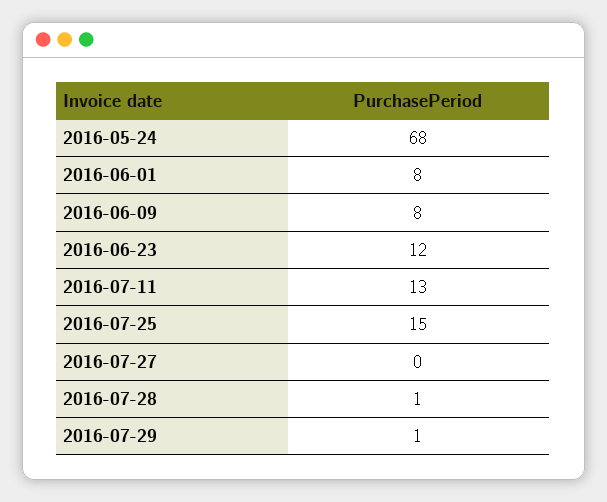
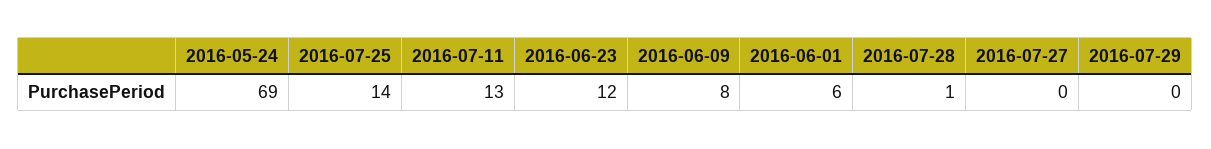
2016-05-24: 68 -> 69
2016-06-01: 8 -> 6
2016-07-25: 15 -> 14
2016-07-29: 1 -> 0

